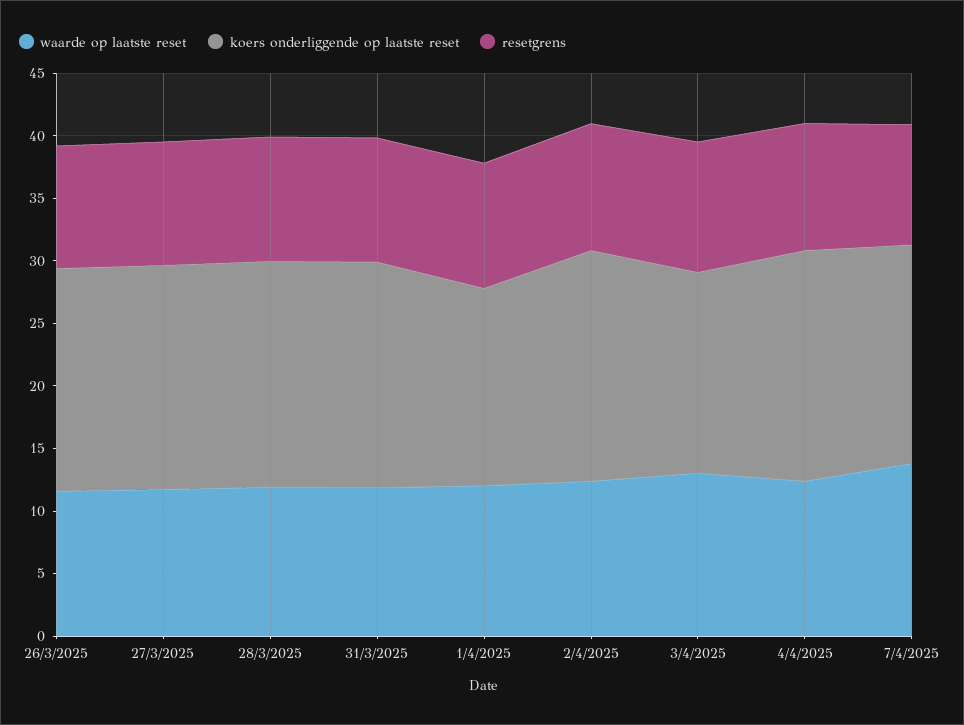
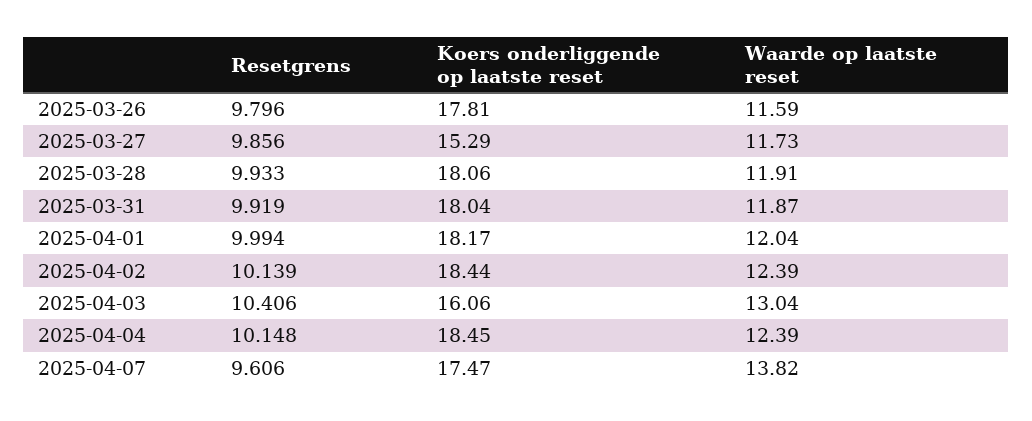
koers onderliggende op laatste reset, 27/3/2025: 18 -> 15.29
koers onderliggende op laatste reset, 1/4/2025: 16 -> 18.17

